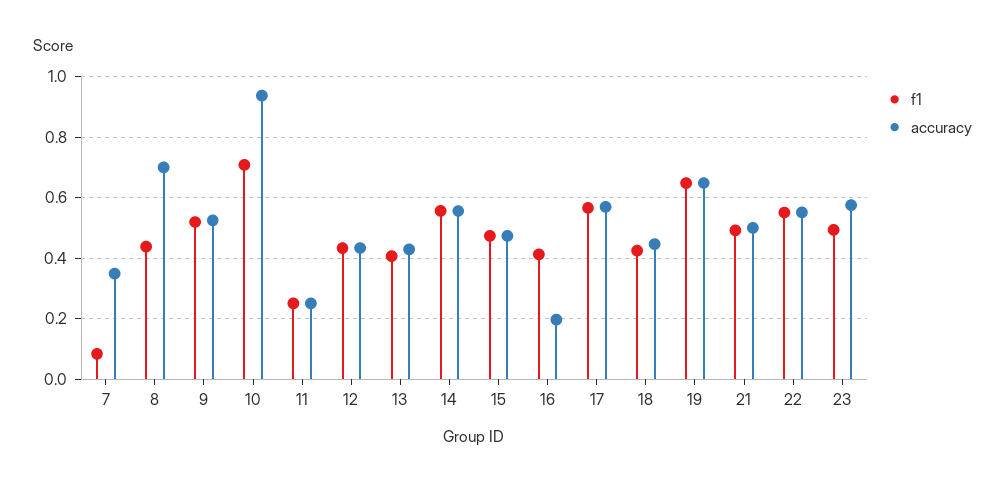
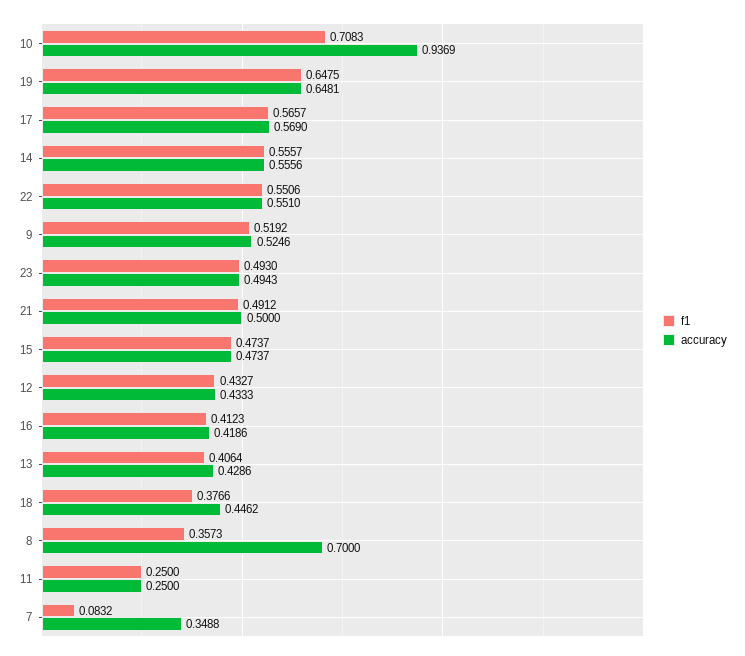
f1, 8: 0.44 -> 0.3573
accuracy, 16: 0.2 -> 0.4186
f1, 18: 0.42 -> 0.3766
accuracy, 23: 0.58 -> 0.4943

